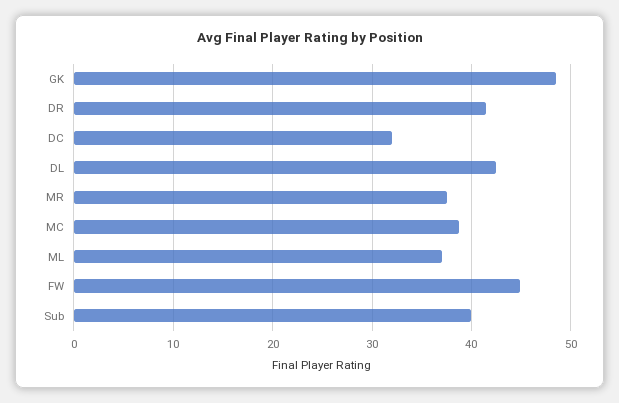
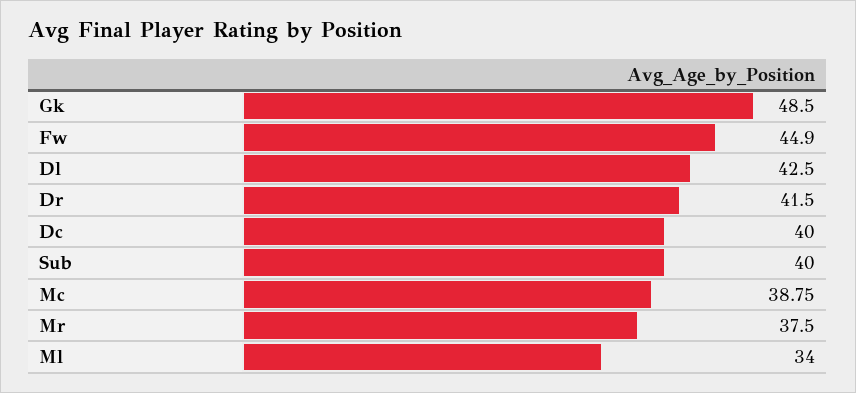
DC: 32 -> 40
ML: 37 -> 34

